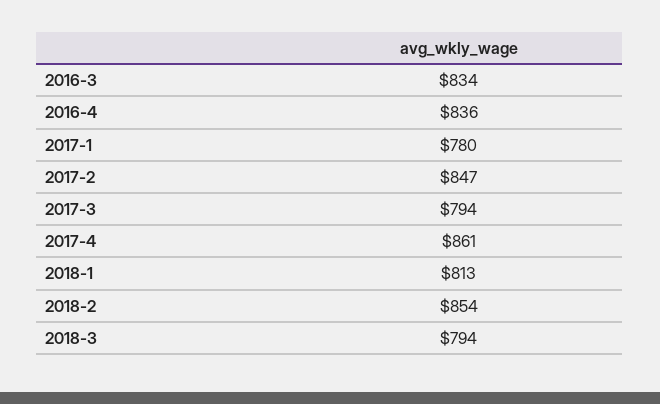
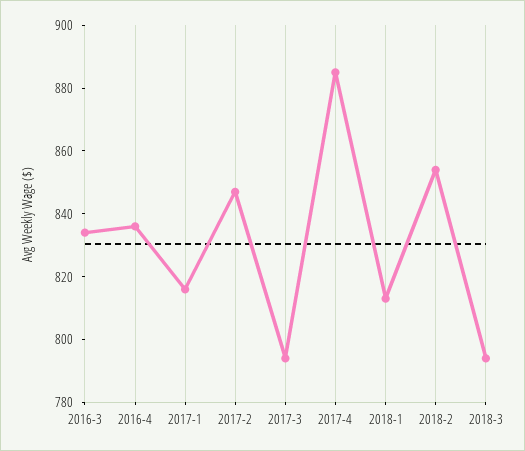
2017-1: 780 -> 815
2017-4: 861 -> 885

